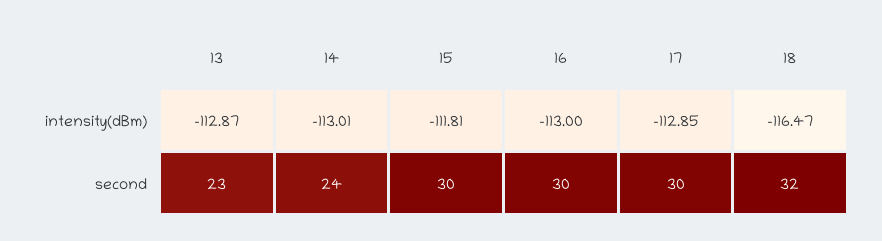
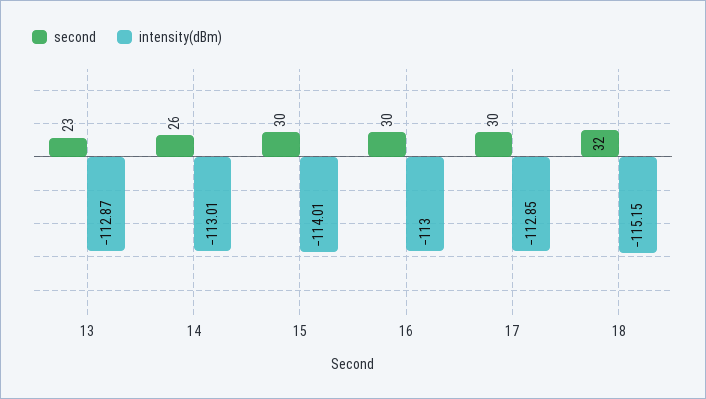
intensity(dBm), 15: -111.81 -> -114.01
intensity(dBm), 18: -116.47 -> -115.15
second, 14: 24 -> 26

